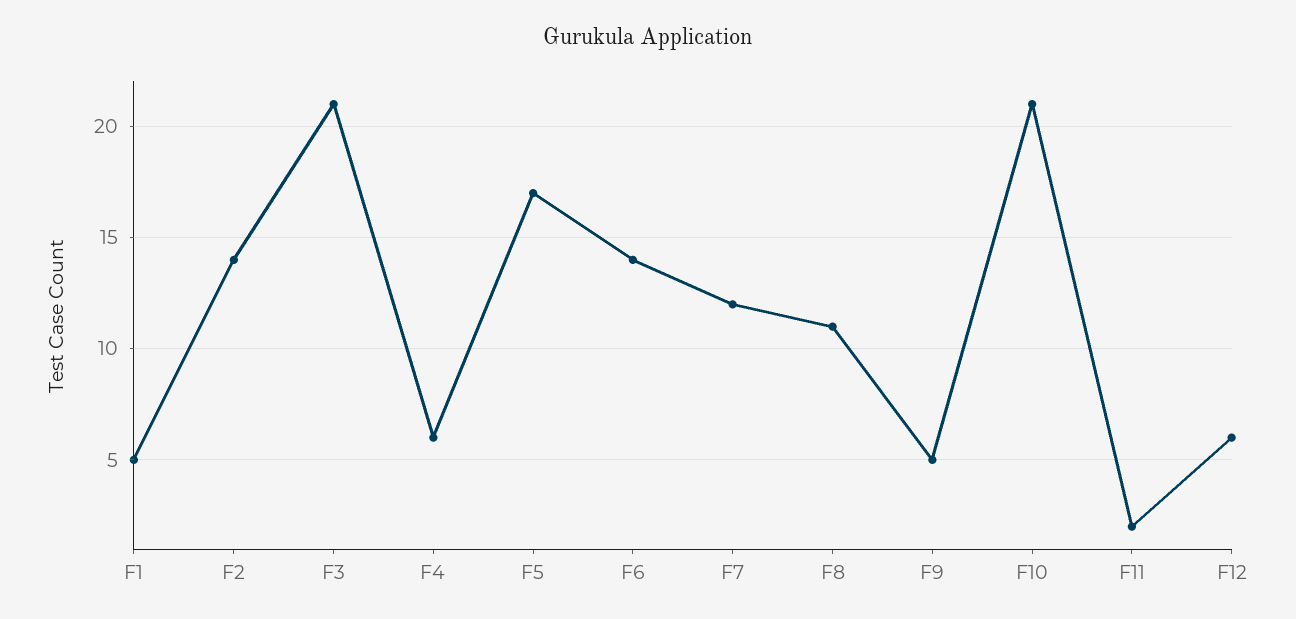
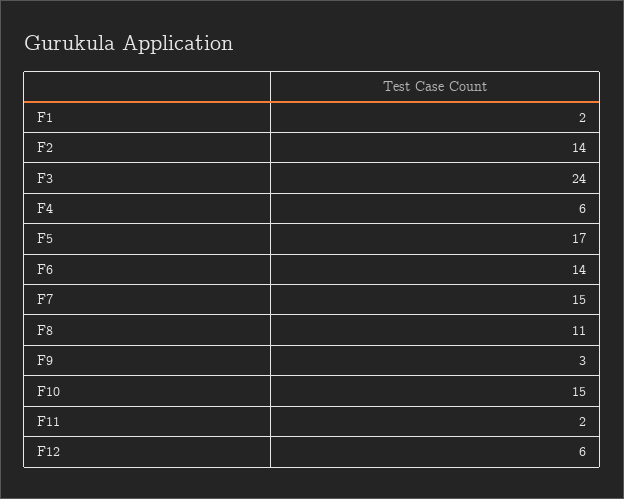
F1: 5 -> 2
F3: 21 -> 24
F7: 12 -> 15
F9: 5 -> 3
F10: 21 -> 15

